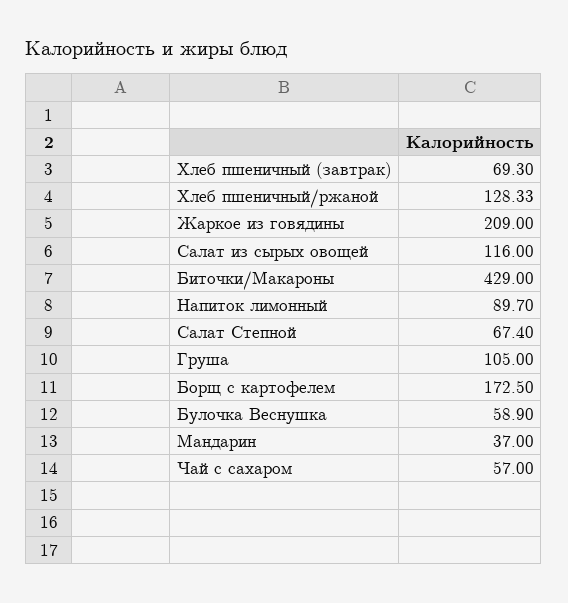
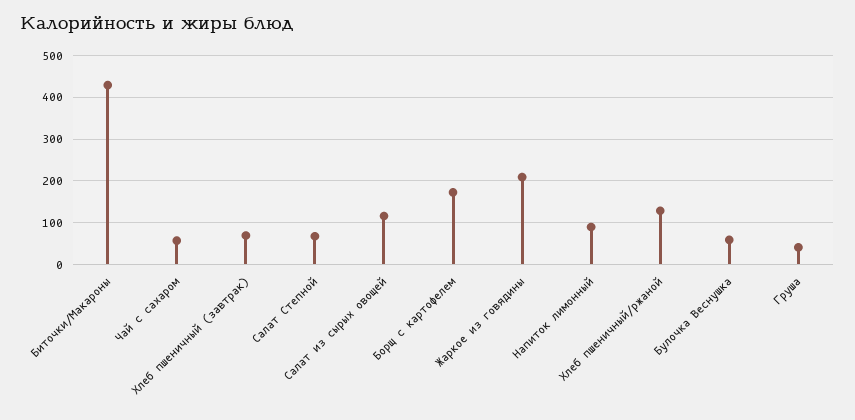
Груша: 105 -> 40
Мандарин: 37 -> none

